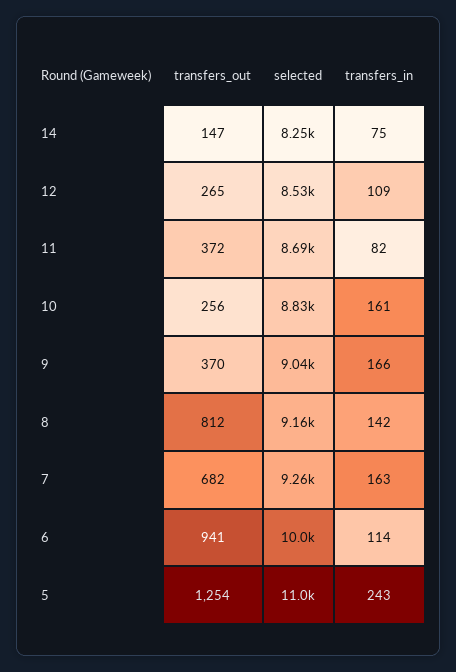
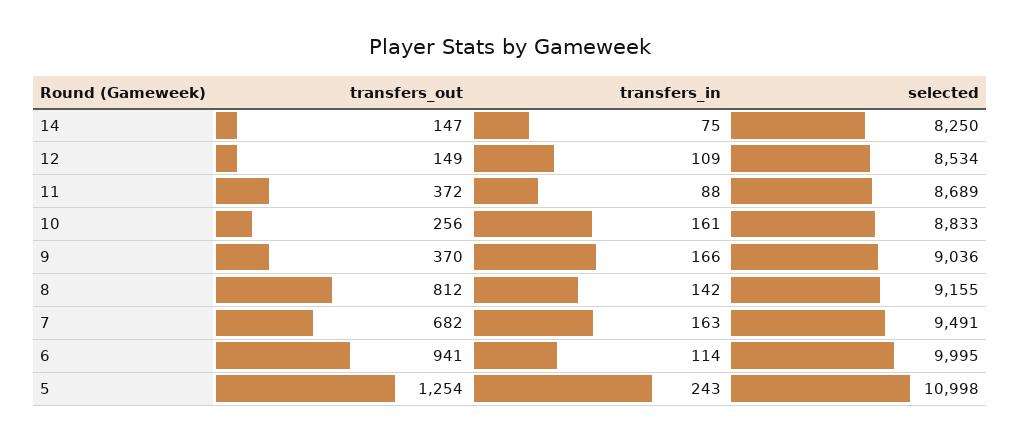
transfers_out, 12: 265 -> 149
transfers_in, 11: 82 -> 88
selected, 7: 9260 -> 9491

